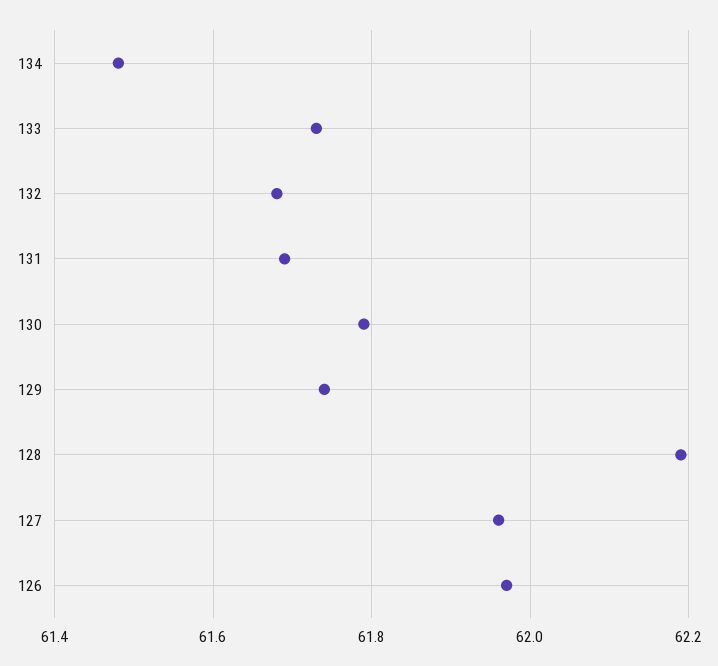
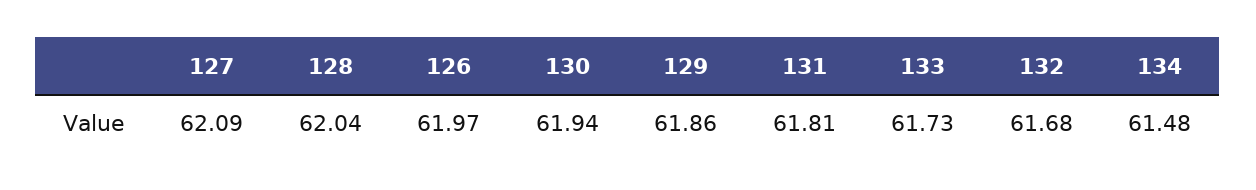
131: 61.7 -> 61.81
130: 61.8 -> 61.94
129: 61.75 -> 61.86
128: 62.2 -> 62.04
127: 61.95 -> 62.09

